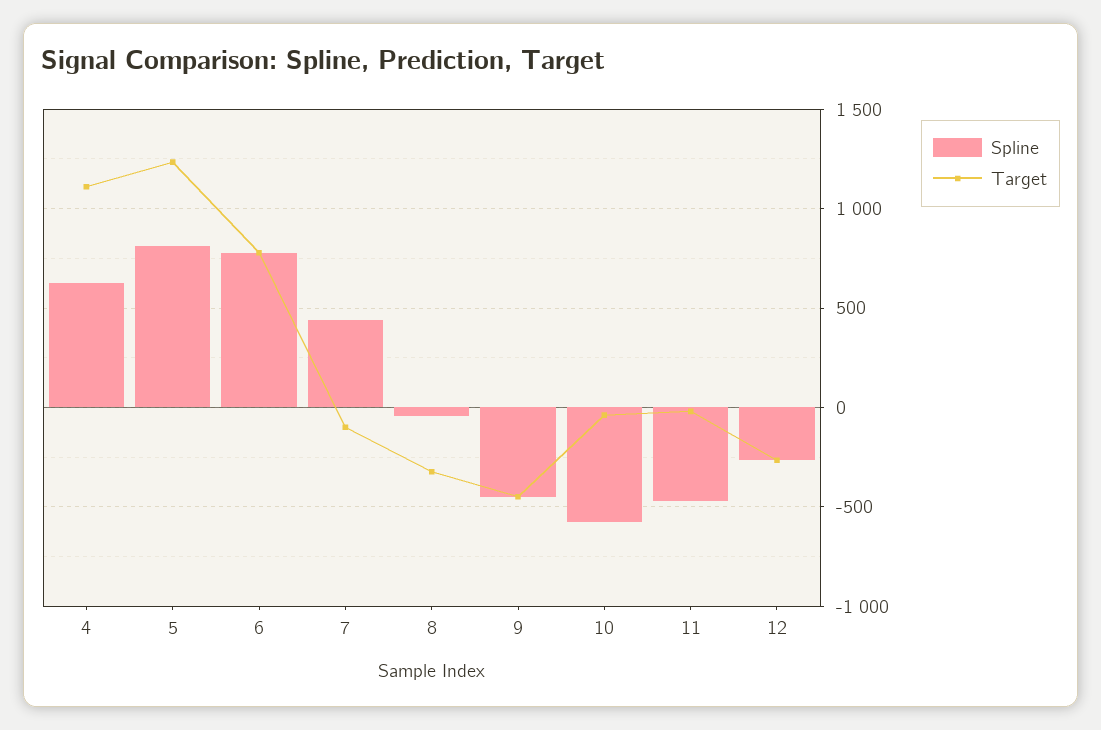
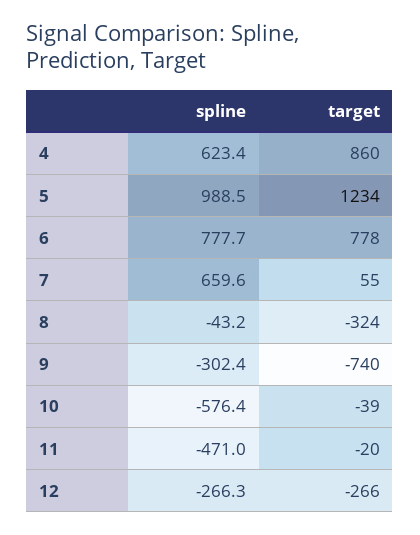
Target, 4: 1100 -> 860
Spline, 5: 800 -> 988.5
Spline, 7: 450 -> 659.6
Target, 7: -100 -> 55
Spline, 9: -450 -> -302.4
Target, 9: -450 -> -740

